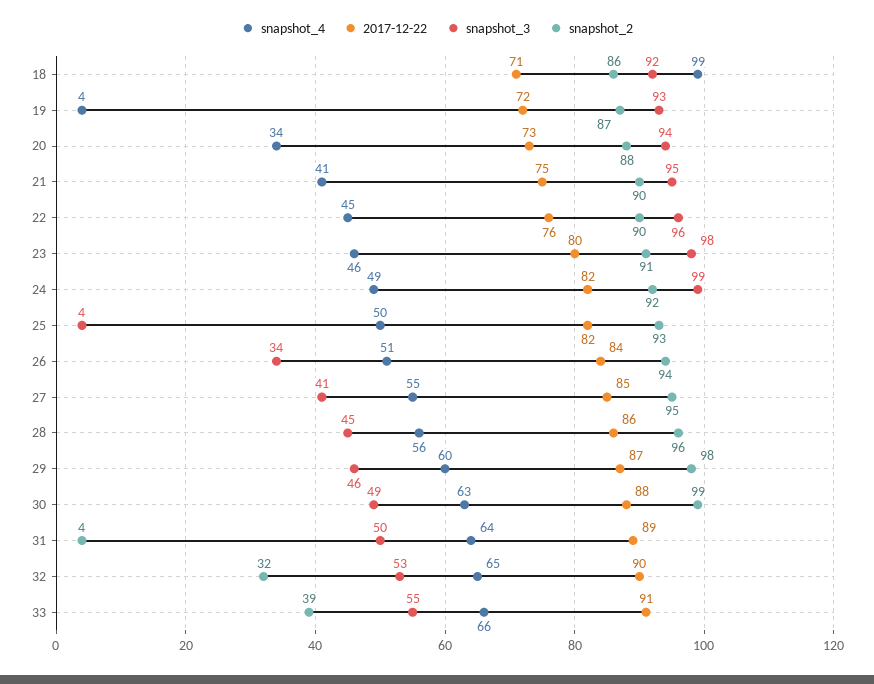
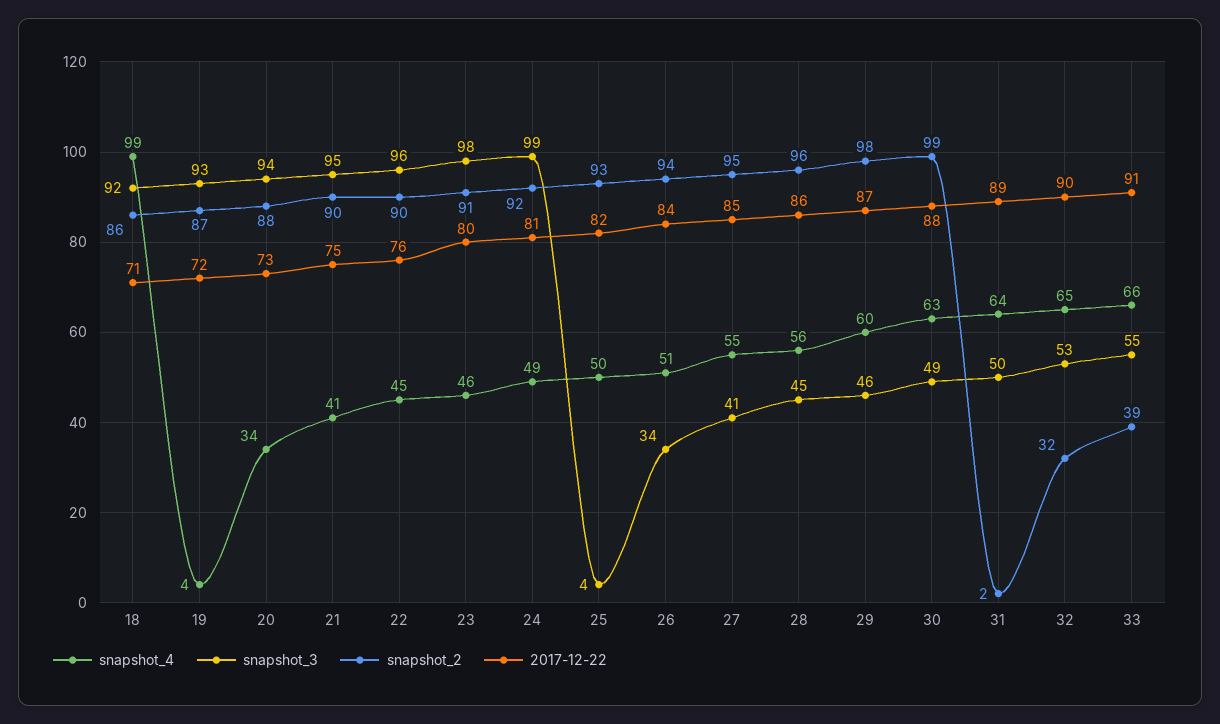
2017-12-22, 24: 82 -> 81
snapshot_2, 31: 4 -> 2

